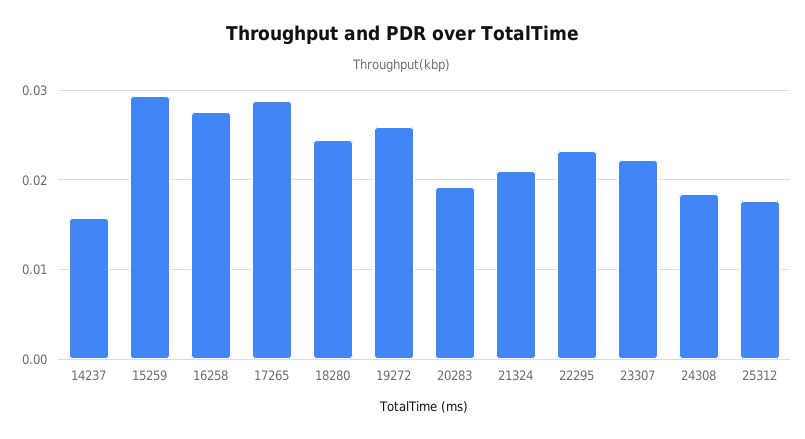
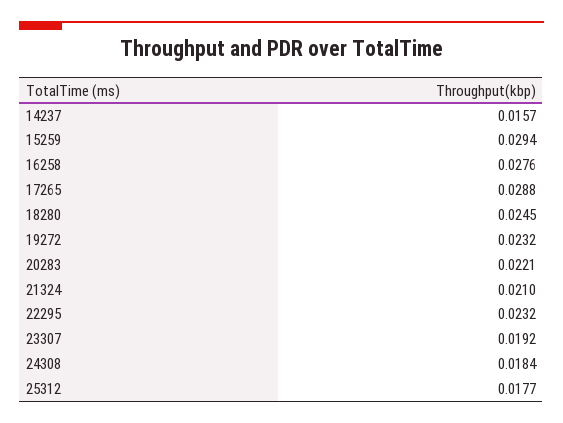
19272: 0.026 -> 0.0232
20283: 0.019 -> 0.0221
23307: 0.022 -> 0.0192

